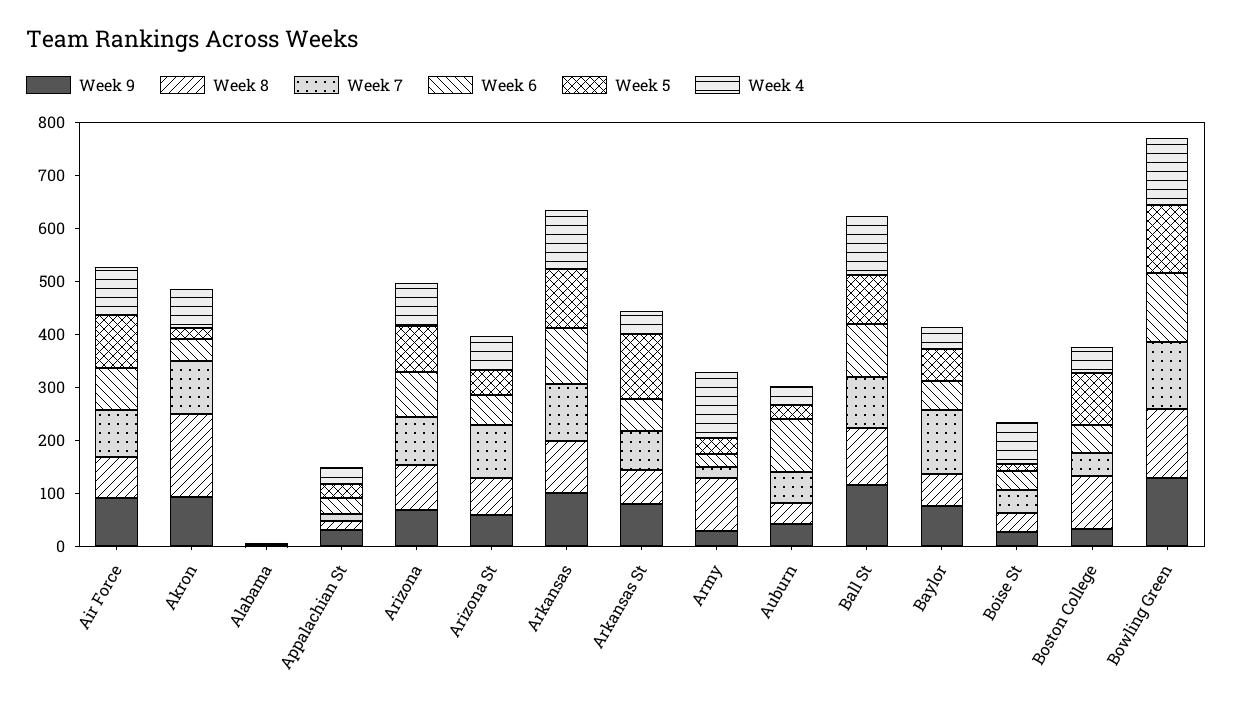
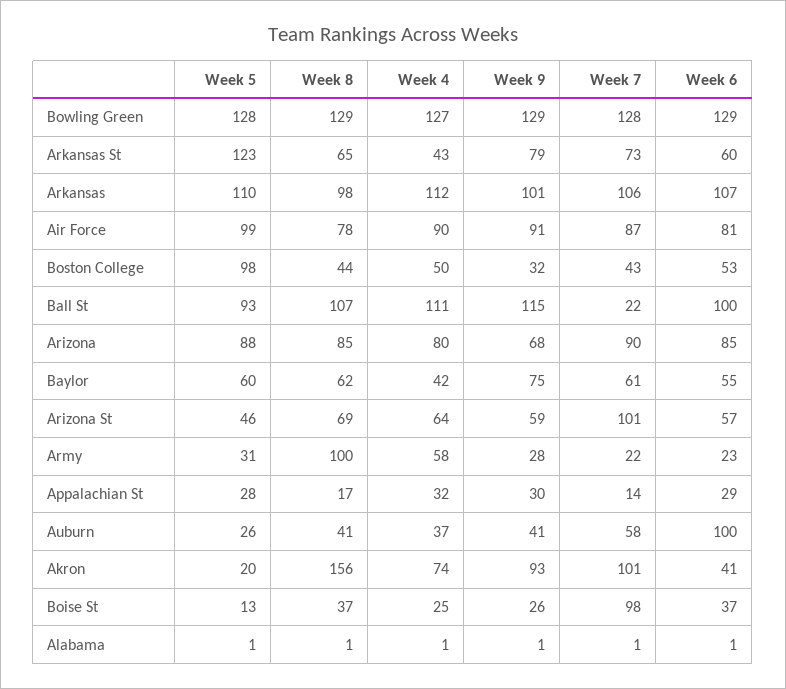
Week 4, Army: 120 -> 58
Week 7, Ball St: 100 -> 22
Week 7, Baylor: 120 -> 61
Week 7, Boise St: 40 -> 98
Week 4, Boise St: 80 -> 25
Week 8, Boston College: 100 -> 44

